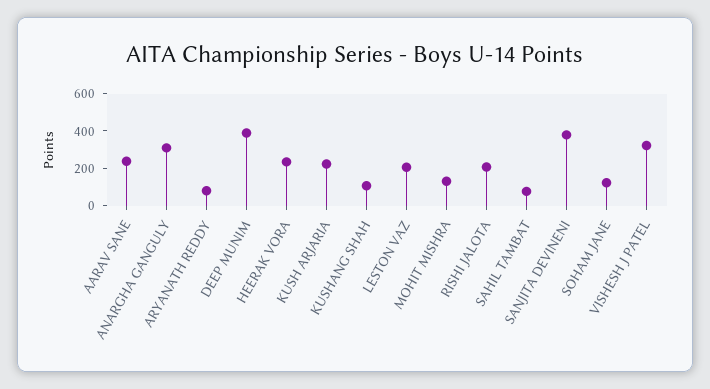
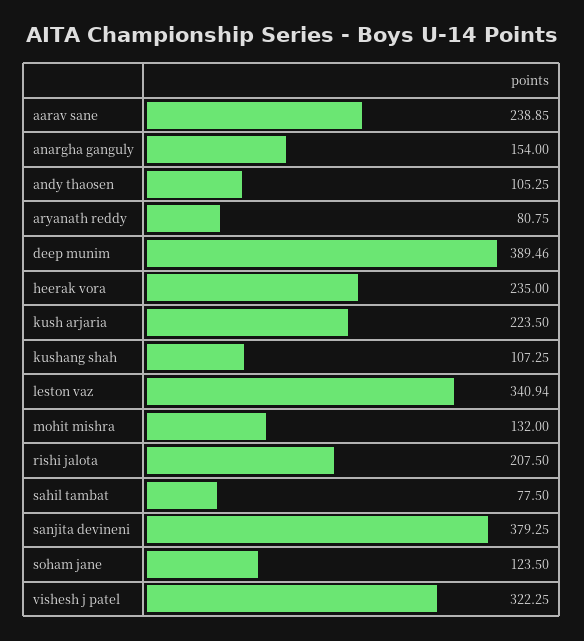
ANARGHA GANGULY: 300 -> 154
LESTON VAZ: 200 -> 340.94
andy thaosen: none -> 105.25

